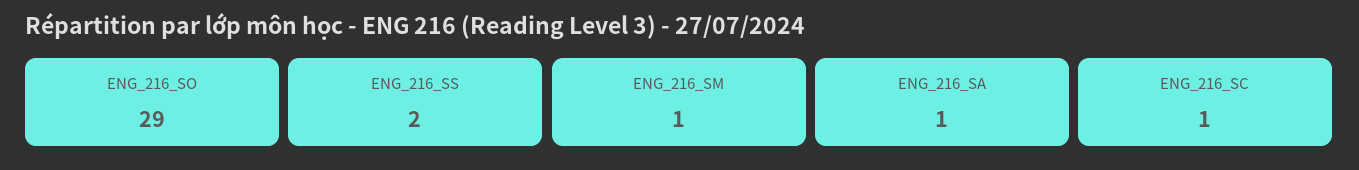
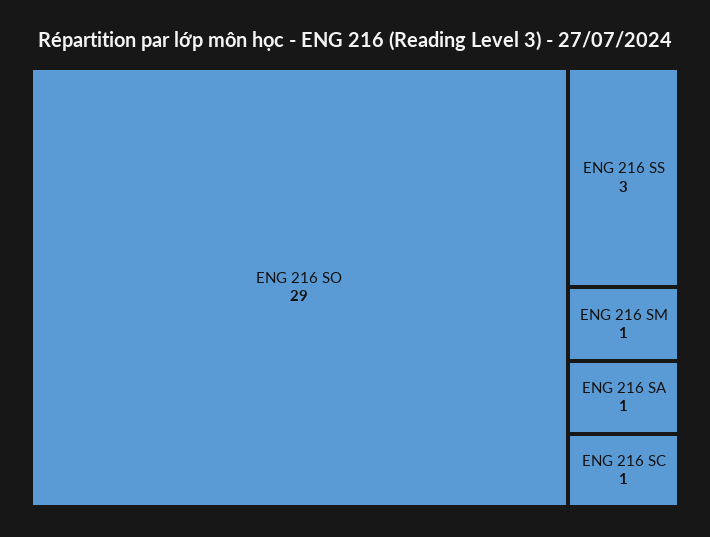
ENG_216_SS: 2 -> 3

